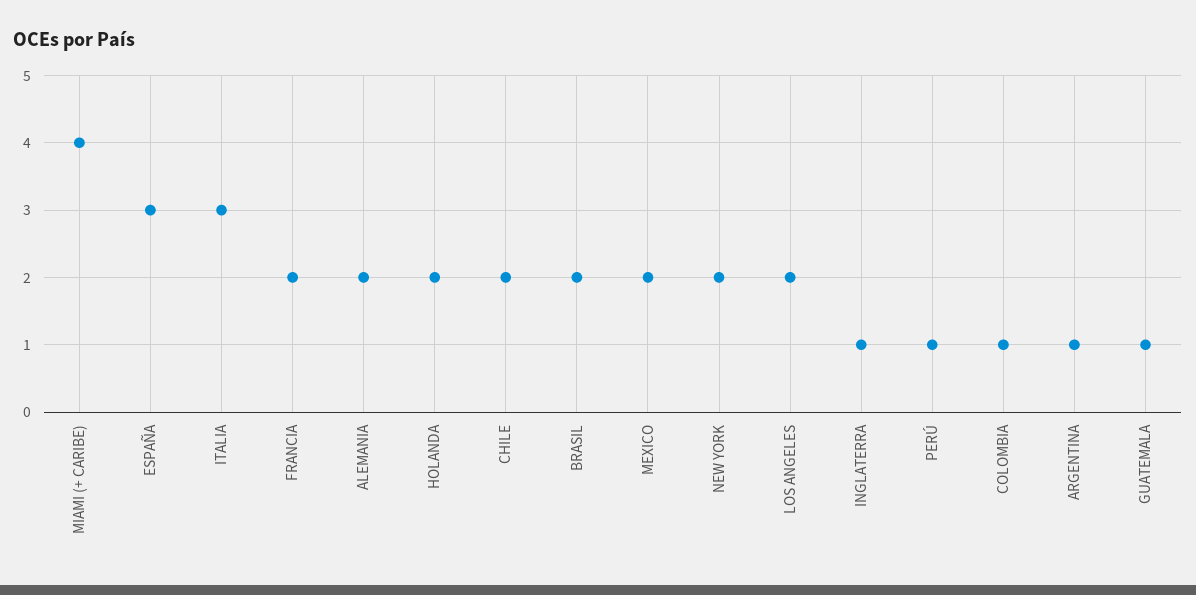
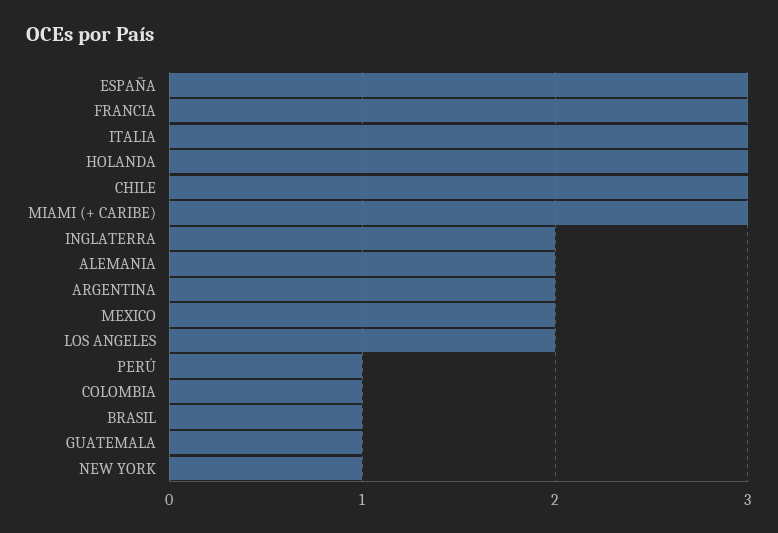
MIAMI (+ CARIBE): 4 -> 3
FRANCIA: 2 -> 3
HOLANDA: 2 -> 3
CHILE: 2 -> 3
BRASIL: 2 -> 1
NEW YORK: 2 -> 1
INGLATERRA: 1 -> 2
ARGENTINA: 1 -> 2

